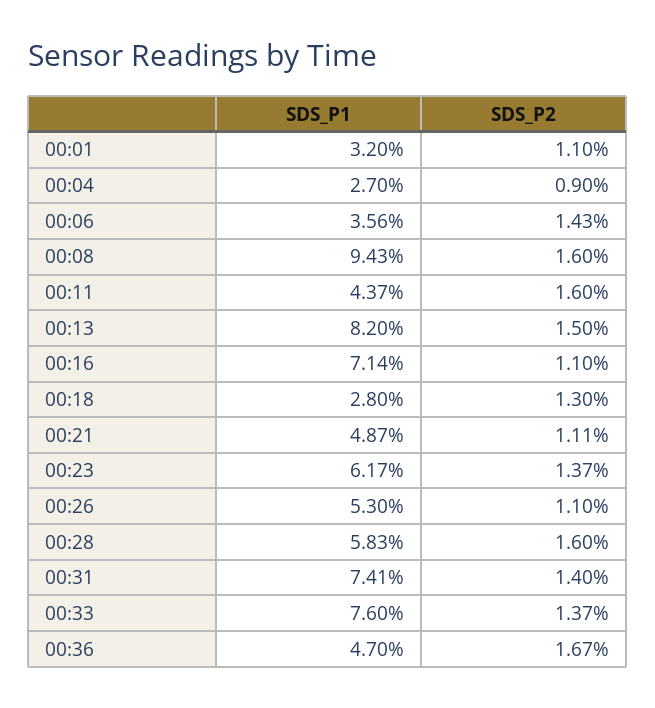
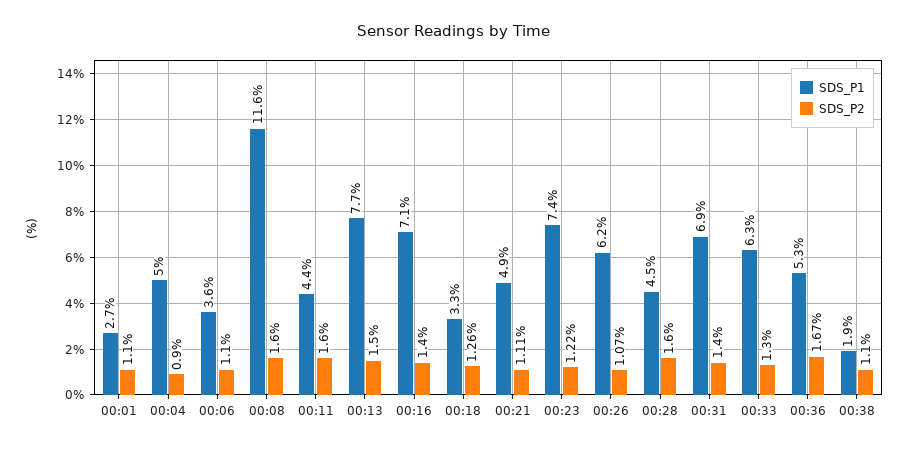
SDS_P1, 00:01: 3.2 -> 2.7
SDS_P1, 00:04: 2.7 -> 5
SDS_P2, 00:06: 1.43 -> 1.1
SDS_P1, 00:08: 9.43 -> 11.6
SDS_P1, 00:13: 8.2 -> 7.7
SDS_P2, 00:16: 1.1 -> 1.4
SDS_P1, 00:18: 2.8 -> 3.3
SDS_P2, 00:18: 1.3 -> 1.26
SDS_P1, 00:23: 6.17 -> 7.4
SDS_P2, 00:23: 1.37 -> 1.22
SDS_P1, 00:26: 5.3 -> 6.2
SDS_P2, 00:26: 1.1 -> 1.07
SDS_P1, 00:28: 5.83 -> 4.5
SDS_P1, 00:31: 7.41 -> 6.9
SDS_P1, 00:33: 7.6 -> 6.3
SDS_P2, 00:33: 1.37 -> 1.3
SDS_P1, 00:36: 4.7 -> 5.3
SDS_P1, 00:38: none -> 1.9
SDS_P2, 00:38: none -> 1.1

